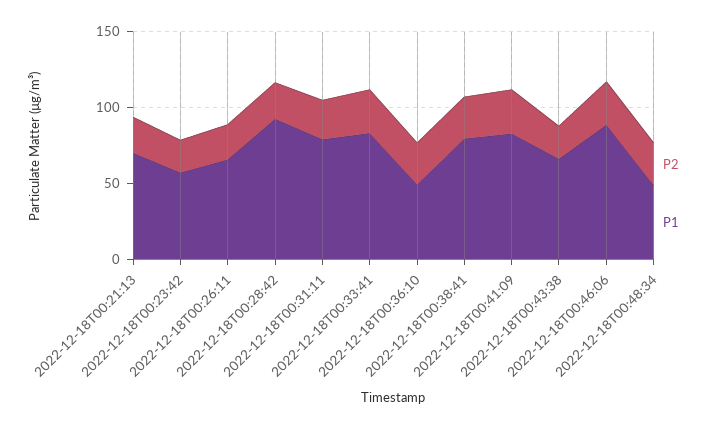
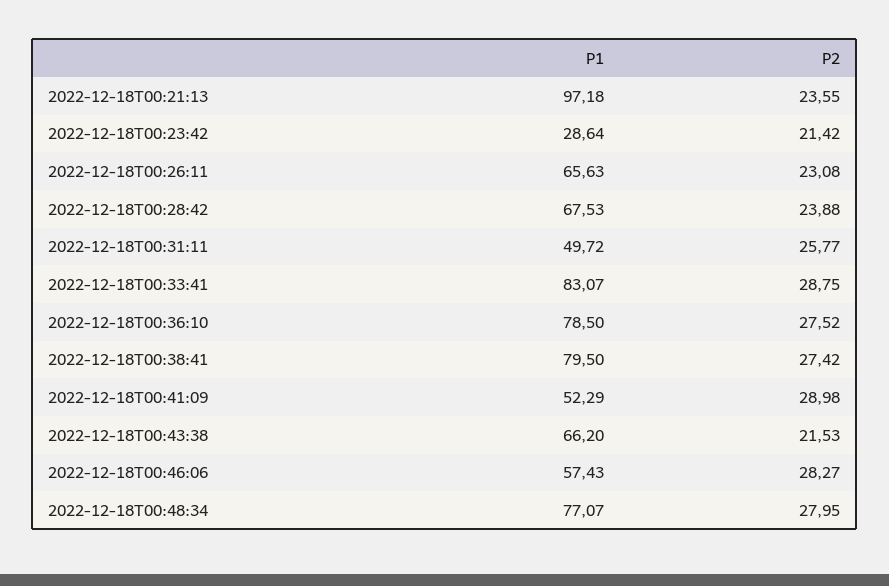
P1, 2022-12-18T00:21:13: 70 -> 97.18
P1, 2022-12-18T00:23:42: 60 -> 28.64
P1, 2022-12-18T00:28:42: 90 -> 67.53
P1, 2022-12-18T00:31:11: 80 -> 49.72
P1, 2022-12-18T00:36:10: 50 -> 78.5
P1, 2022-12-18T00:41:09: 80 -> 52.29
P1, 2022-12-18T00:46:06: 90 -> 57.43
P1, 2022-12-18T00:48:34: 50 -> 77.07

